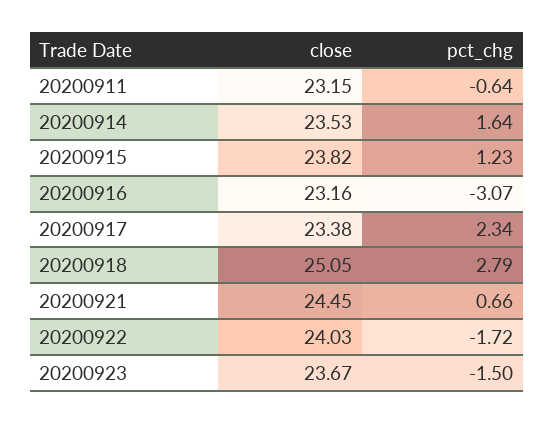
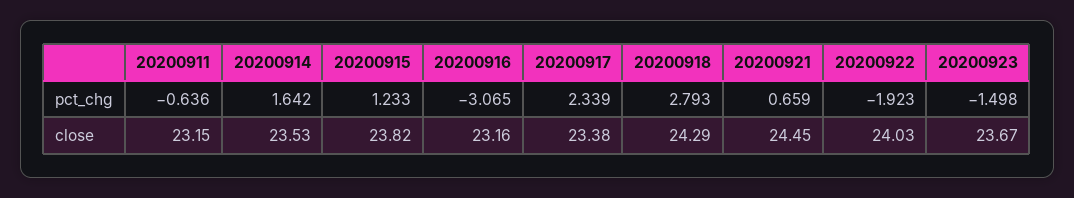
close, 20200918: 25.05 -> 24.29
pct_chg, 20200922: -1.72 -> -1.923

